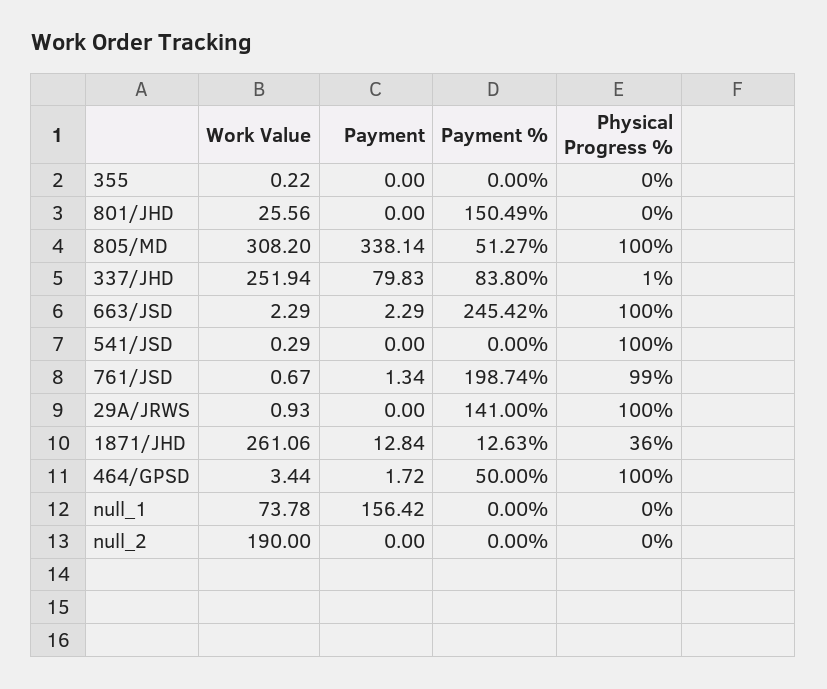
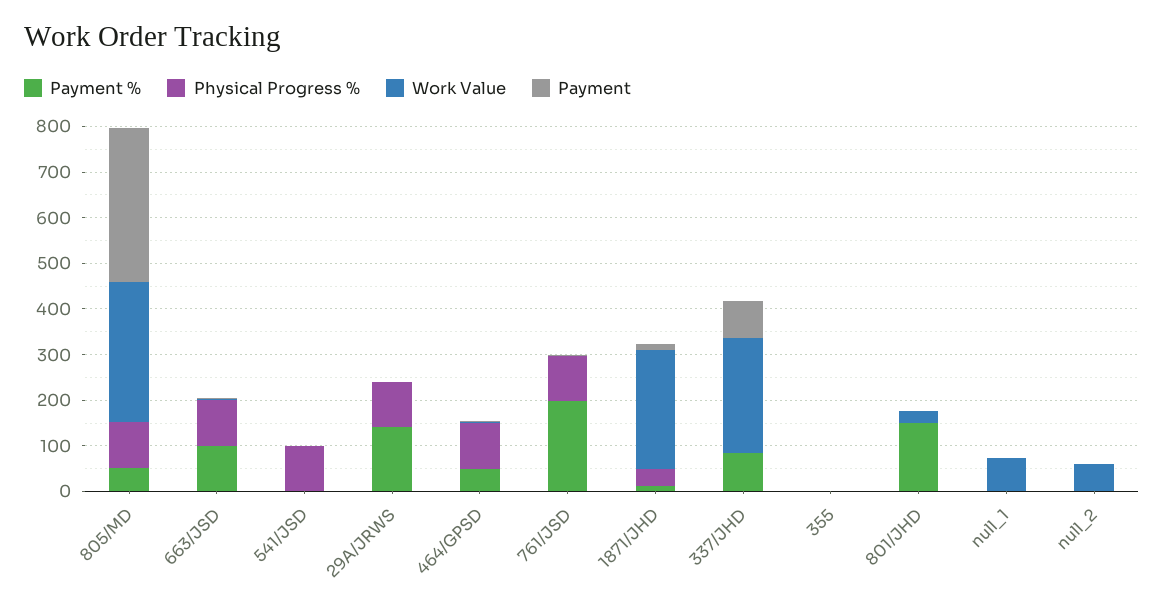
Payment %, 663/JSD: 245.42 -> 100
Payment, null_1: 156.42 -> 0
Work Value, null_2: 190 -> 60

